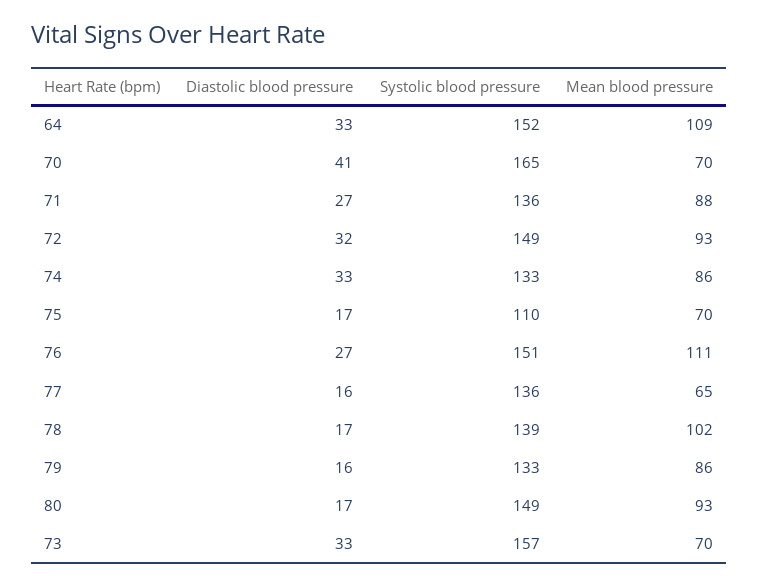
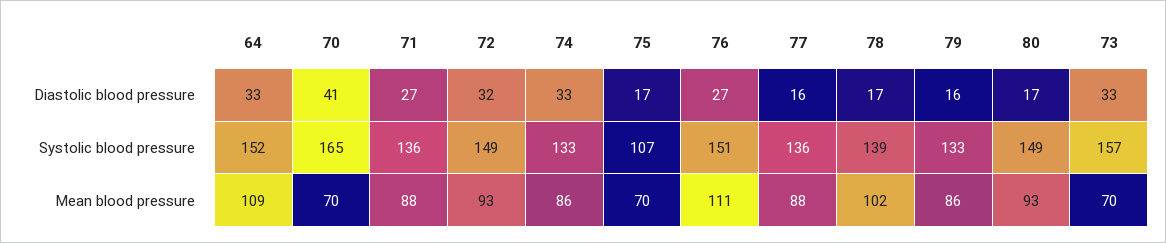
Systolic blood pressure, 75: 110 -> 107
Mean blood pressure, 77: 65 -> 88

